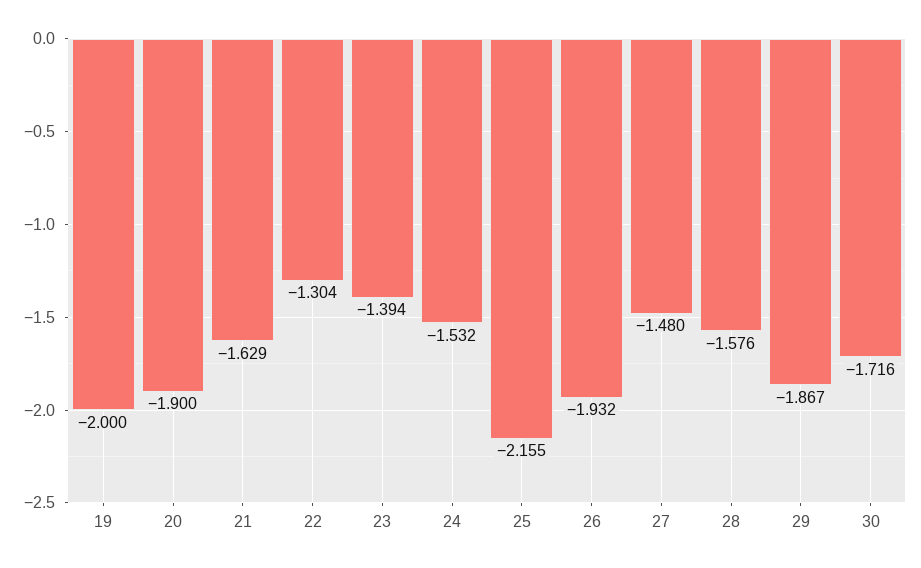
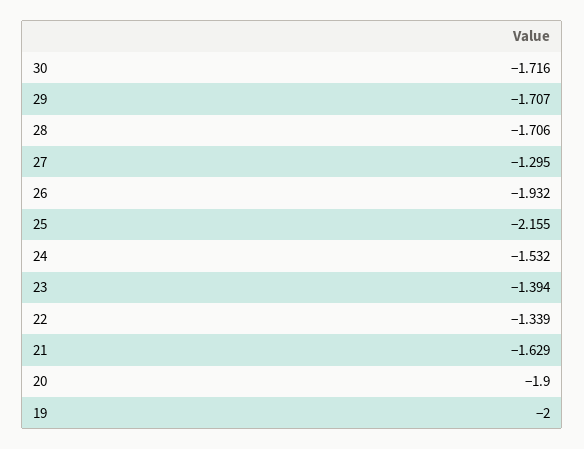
22: -1.304 -> -1.339
27: -1.48 -> -1.295
28: -1.576 -> -1.706
29: -1.867 -> -1.707

